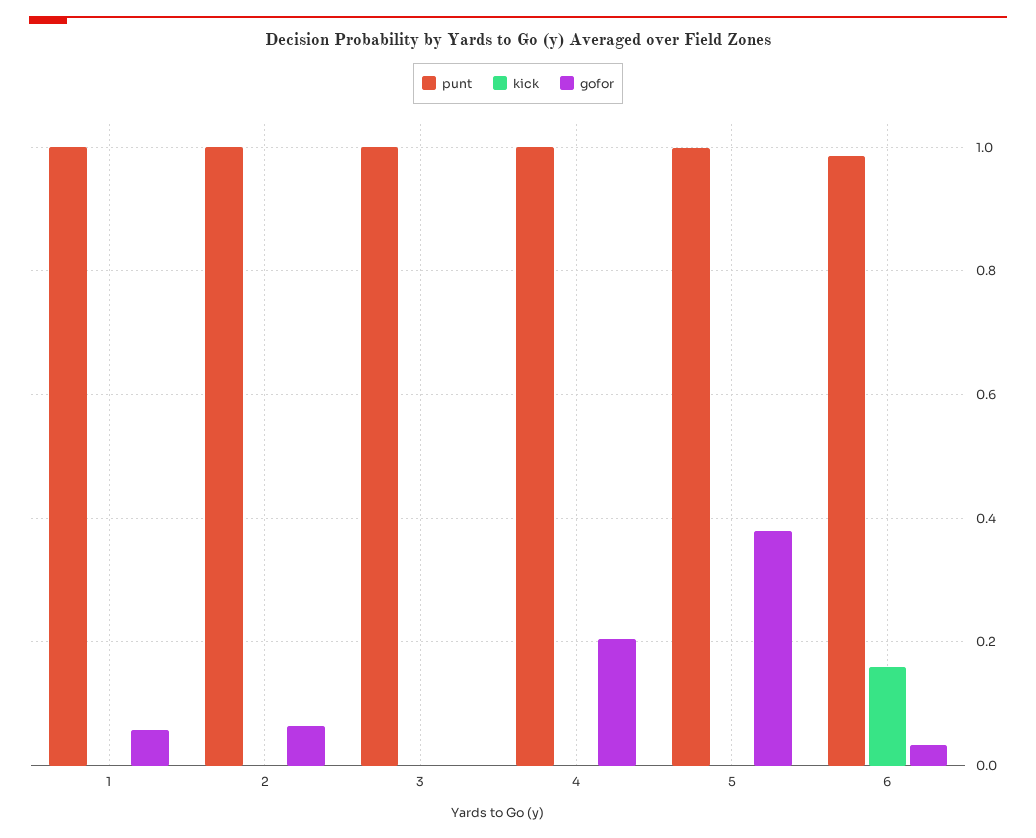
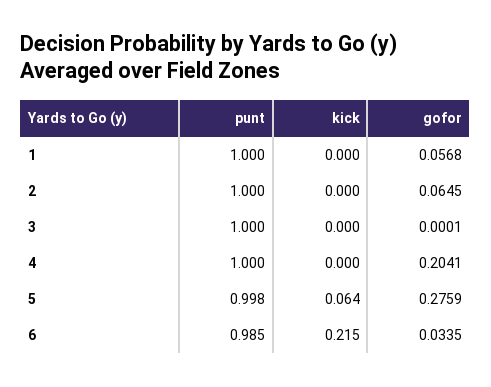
kick, 5: 0 -> 0.064
gofor, 5: 0.38 -> 0.2759
kick, 6: 0.16 -> 0.215

